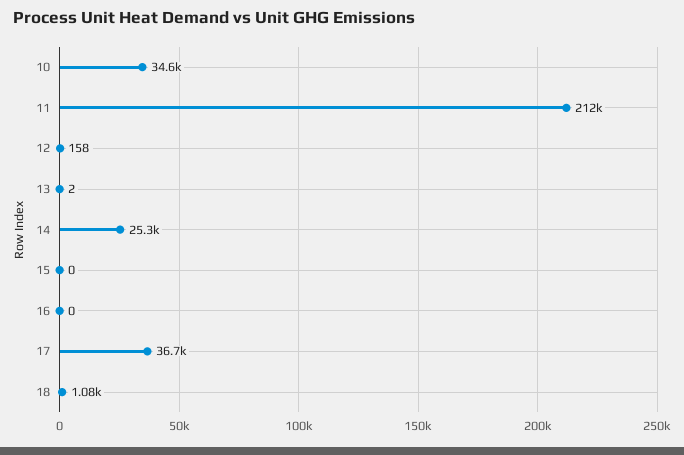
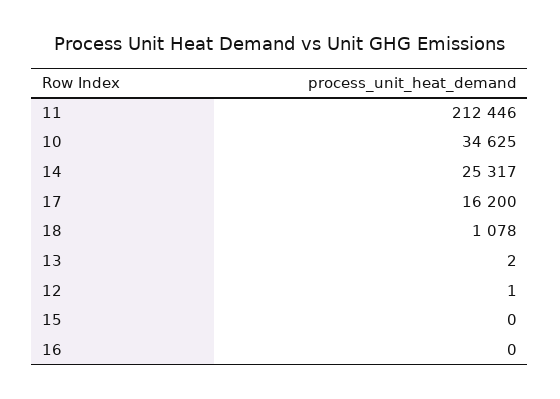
12: 158 -> 1
17: 36700 -> 16200

